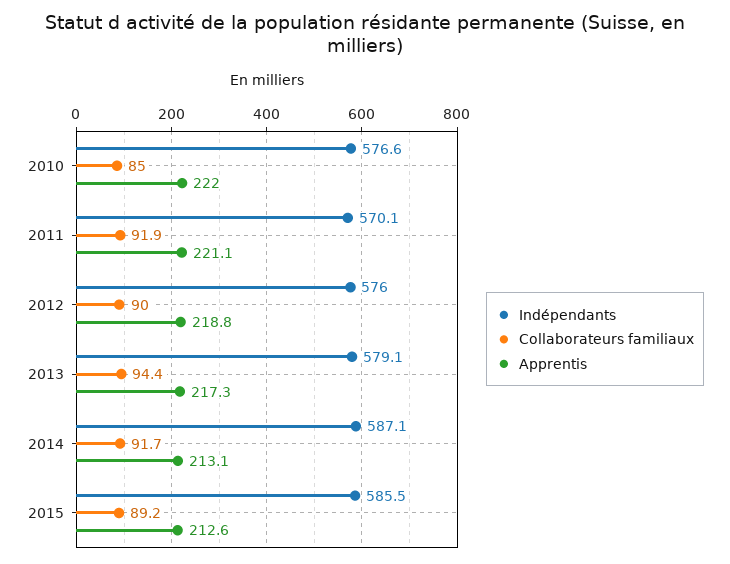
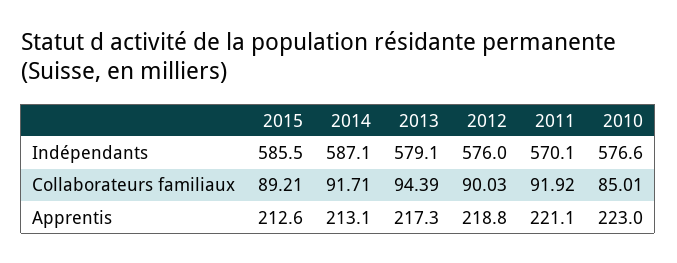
Apprentis, 2010: 222 -> 223

